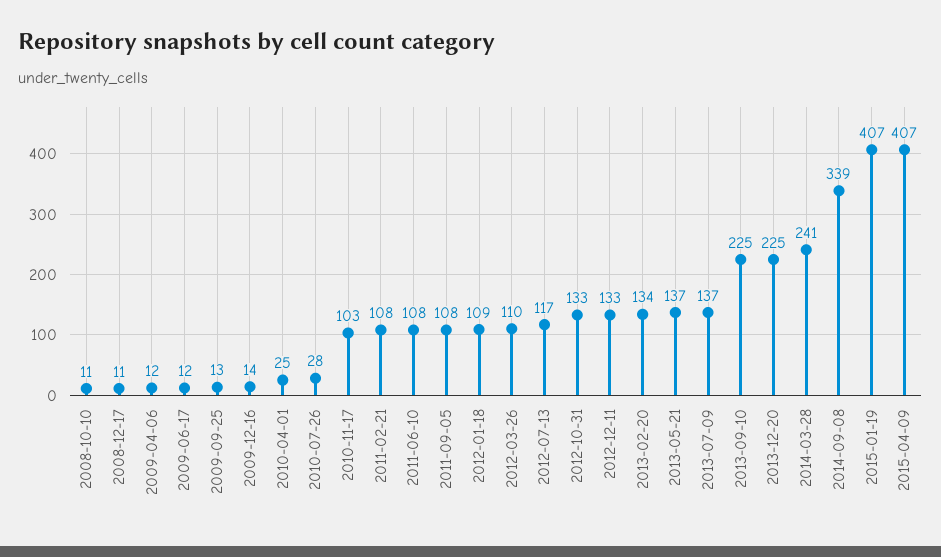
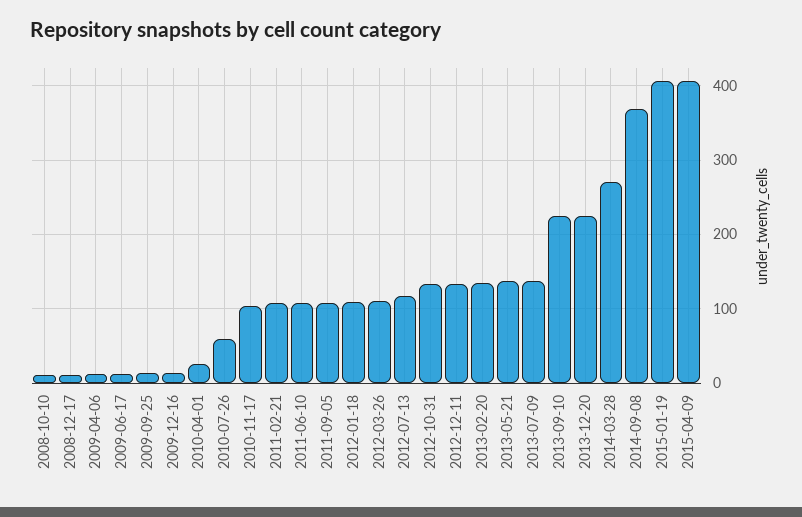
2010-07-26: 28 -> 60
2014-03-28: 241 -> 270
2014-09-08: 339 -> 370

